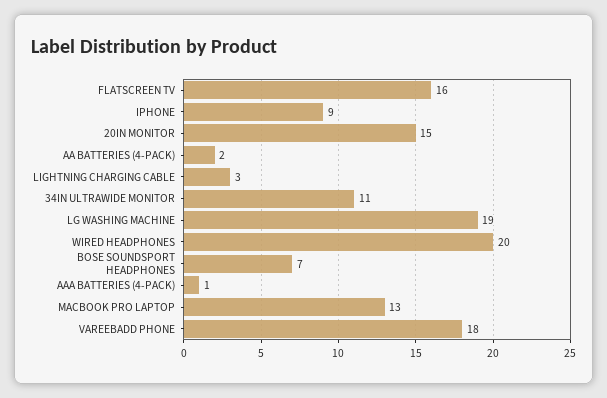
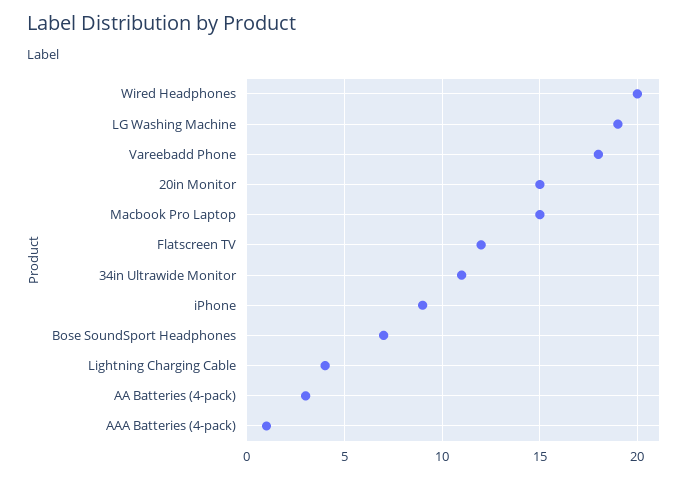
FLATSCREEN TV: 16 -> 12
AA BATTERIES (4-PACK): 2 -> 3
LIGHTNING CHARGING CABLE: 3 -> 4
MACBOOK PRO LAPTOP: 13 -> 15

